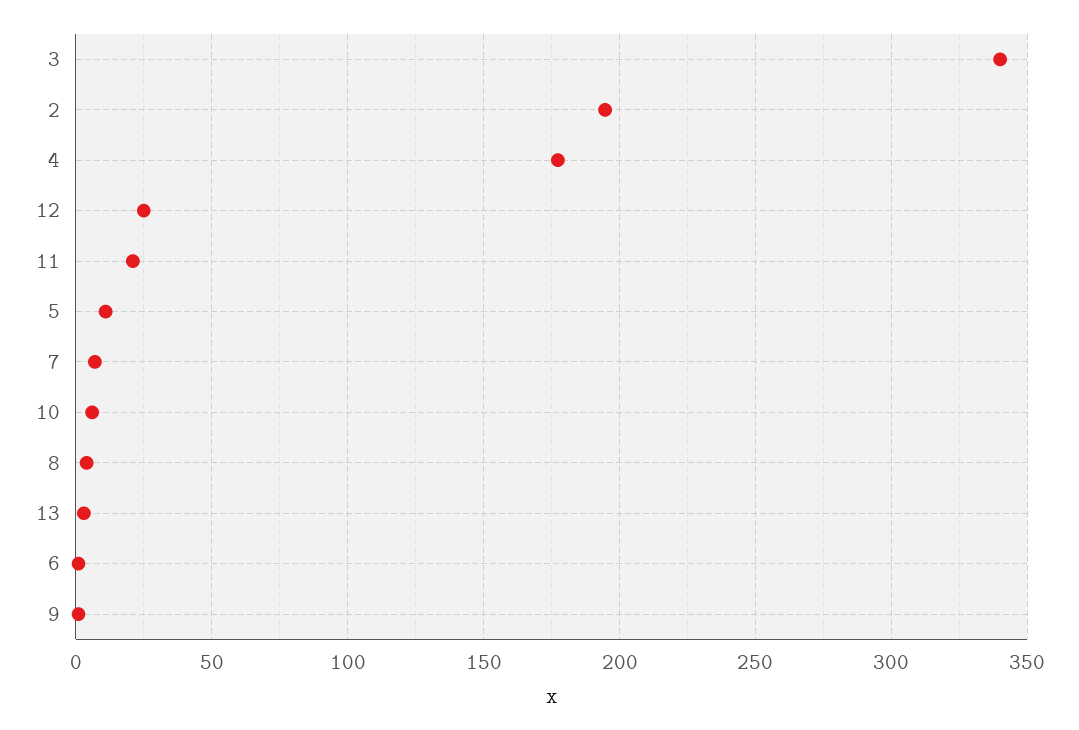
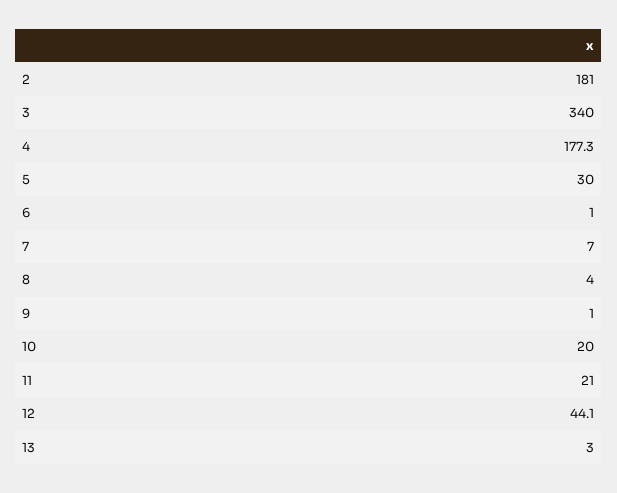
2: 195 -> 181
12: 25 -> 44.1
5: 10 -> 30
10: 5 -> 20

